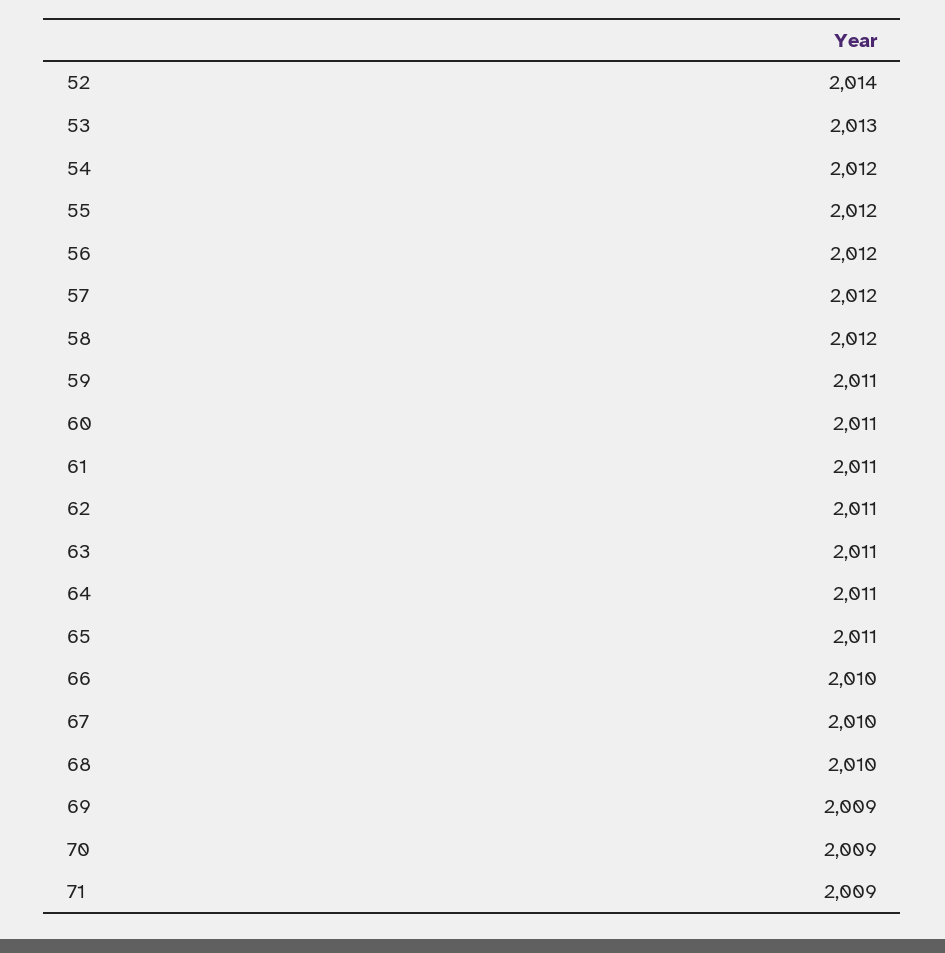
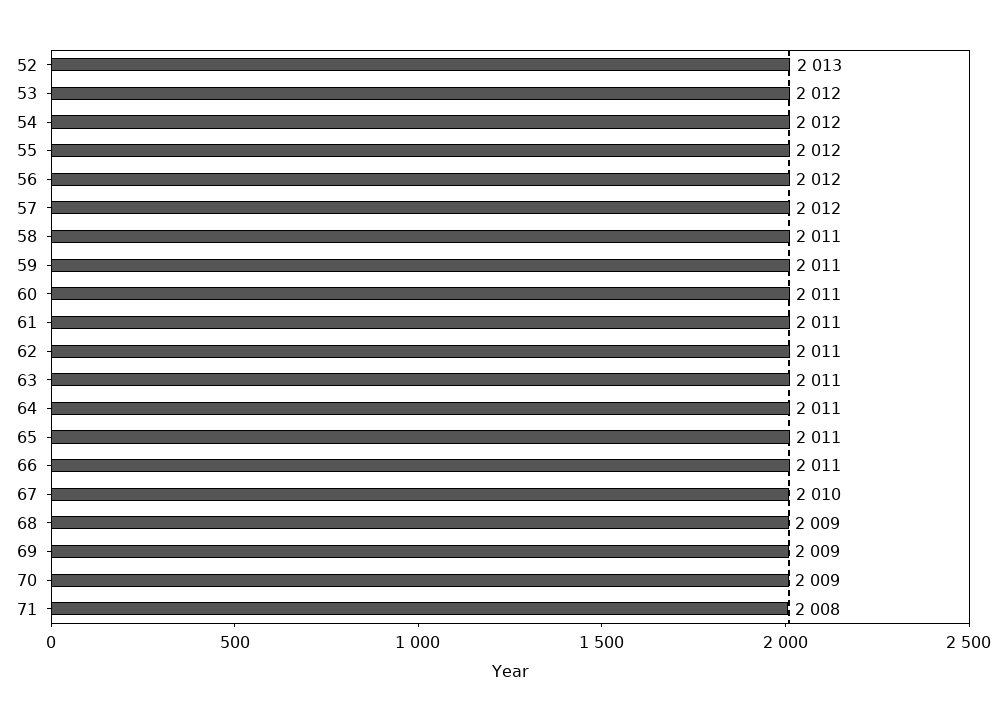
52: 2014 -> 2013
53: 2013 -> 2012
58: 2012 -> 2011
66: 2010 -> 2011
68: 2010 -> 2009
71: 2009 -> 2008

